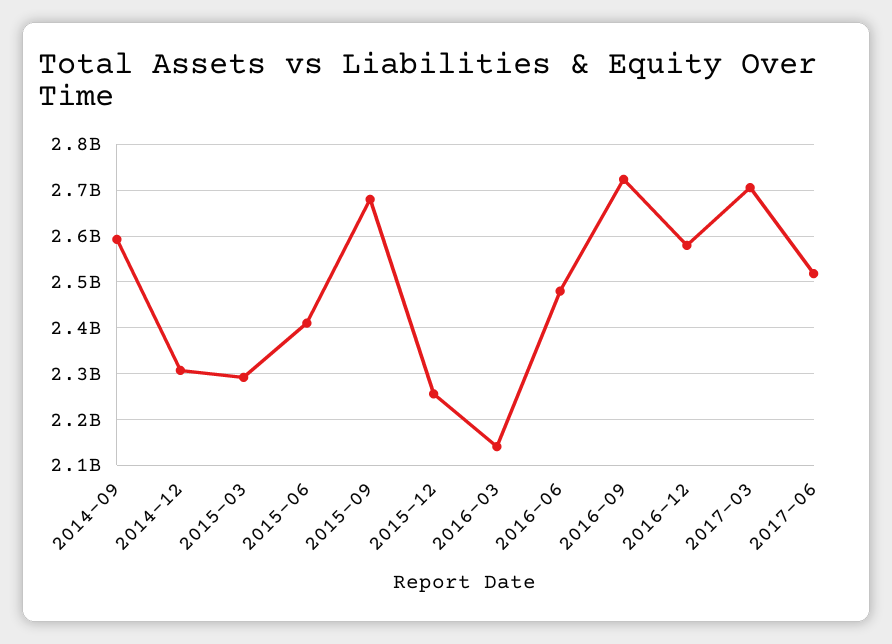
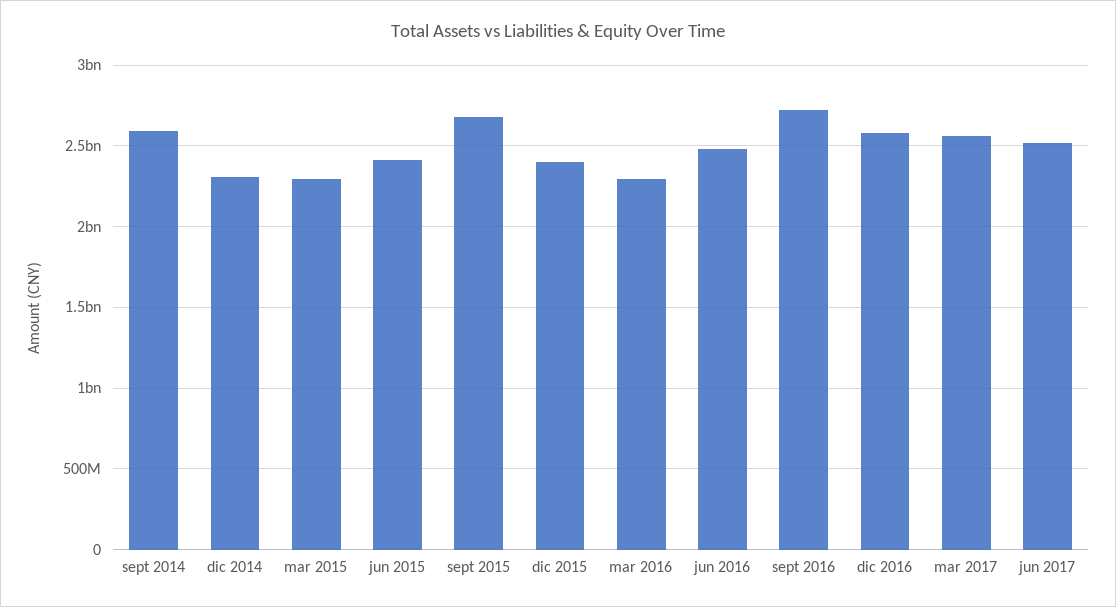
2015-12: 2260000000 -> 2400000000
2016-03: 2140000000 -> 2300000000
2017-03: 2700000000 -> 2550000000

